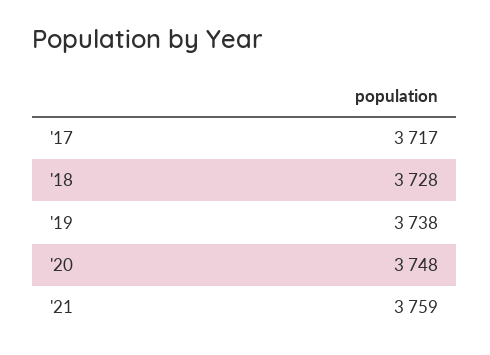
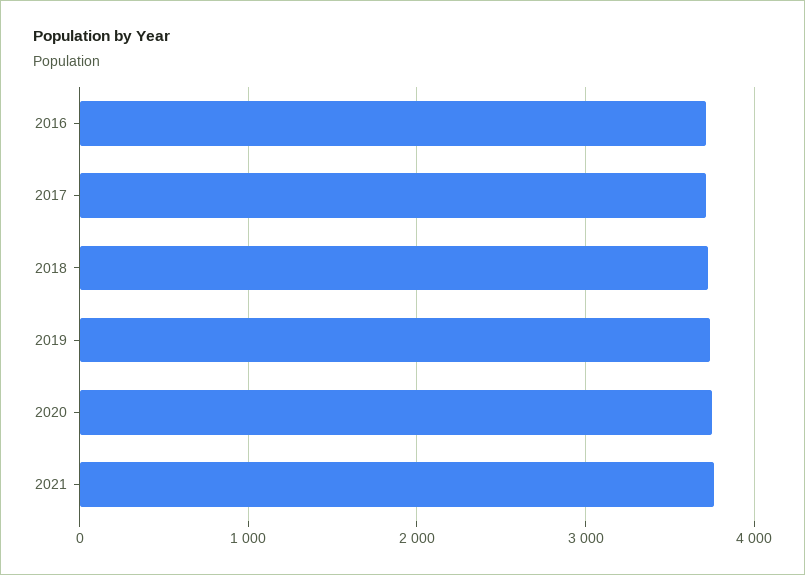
2016: none -> 3700

